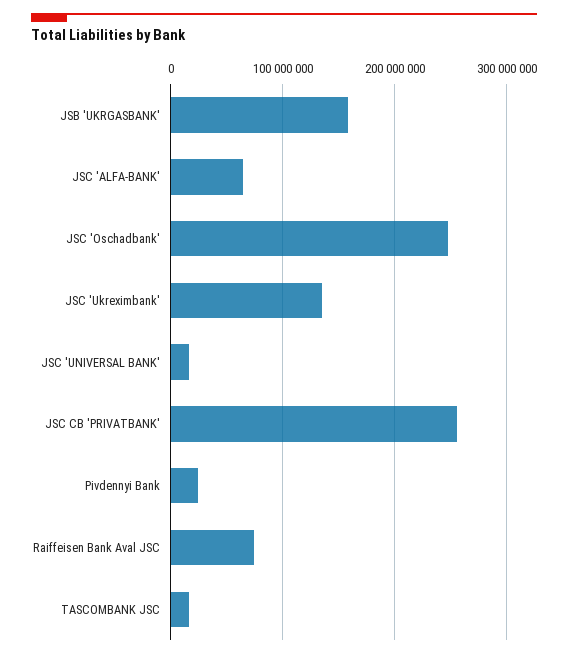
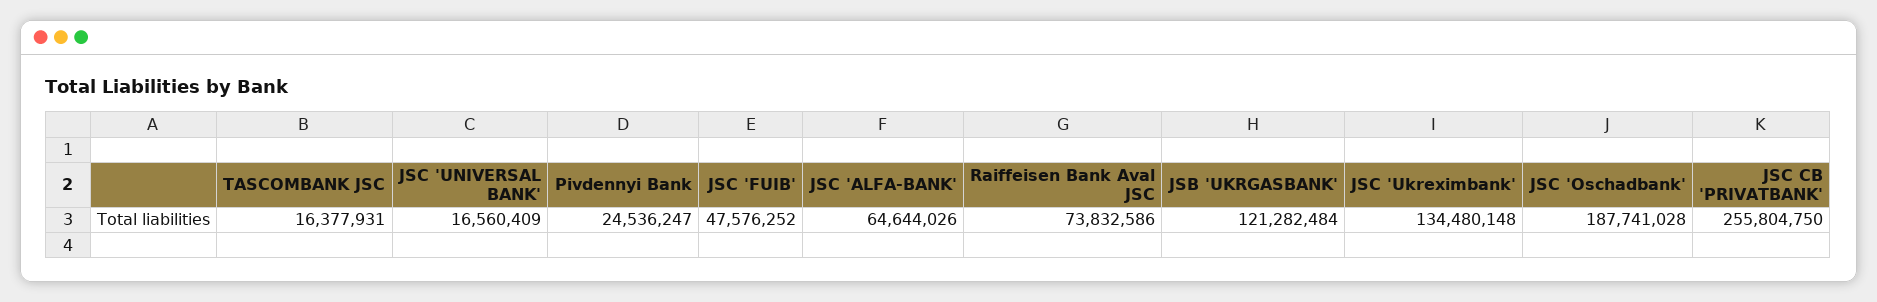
JSB 'UKRGASBANK': 160000000 -> 121282484
JSC 'Oschadbank': 250000000 -> 187741028
JSC 'FUIB': none -> 47576252

